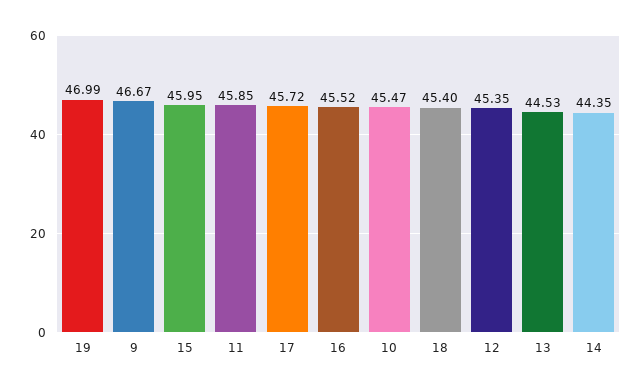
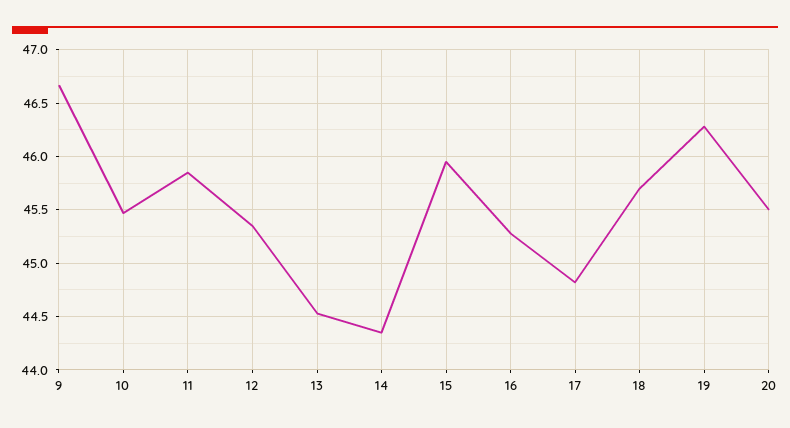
19: 46.99 -> 46.3
17: 45.72 -> 44.8
16: 45.52 -> 45.3
18: 45.4 -> 45.7
20: none -> 45.5

